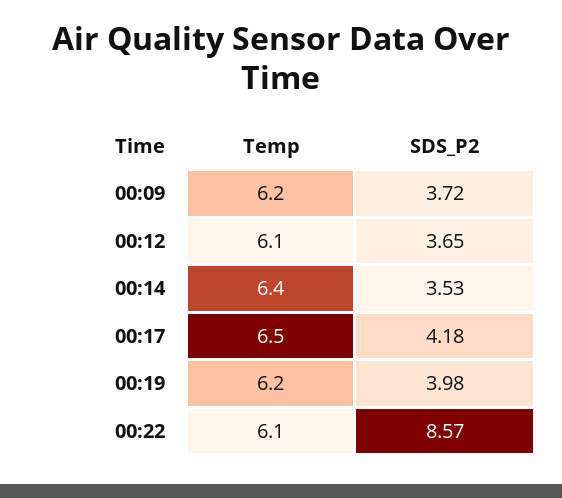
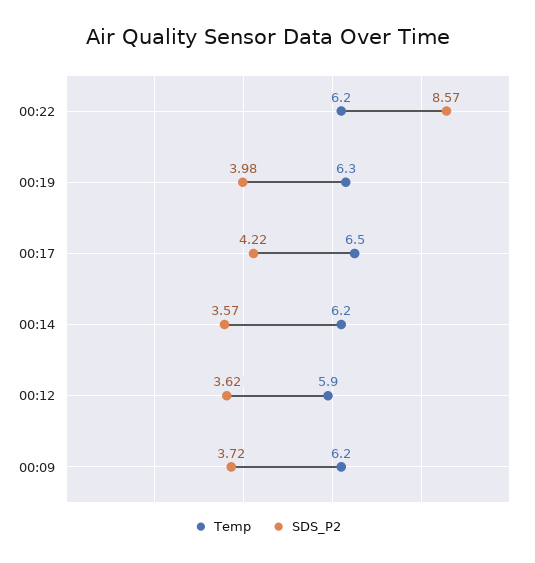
Temp, 00:12: 6.1 -> 5.9
SDS_P2, 00:12: 3.65 -> 3.62
Temp, 00:14: 6.4 -> 6.2
SDS_P2, 00:14: 3.53 -> 3.57
SDS_P2, 00:17: 4.18 -> 4.22
Temp, 00:19: 6.2 -> 6.3
Temp, 00:22: 6.1 -> 6.2

